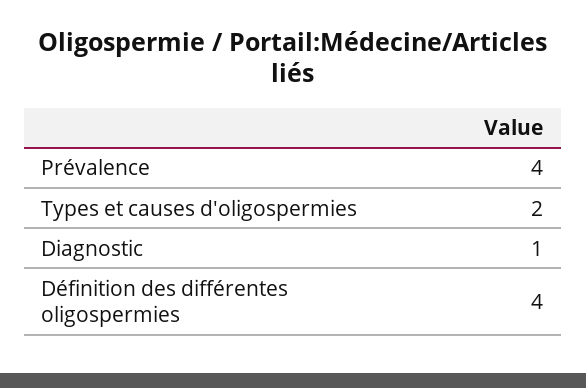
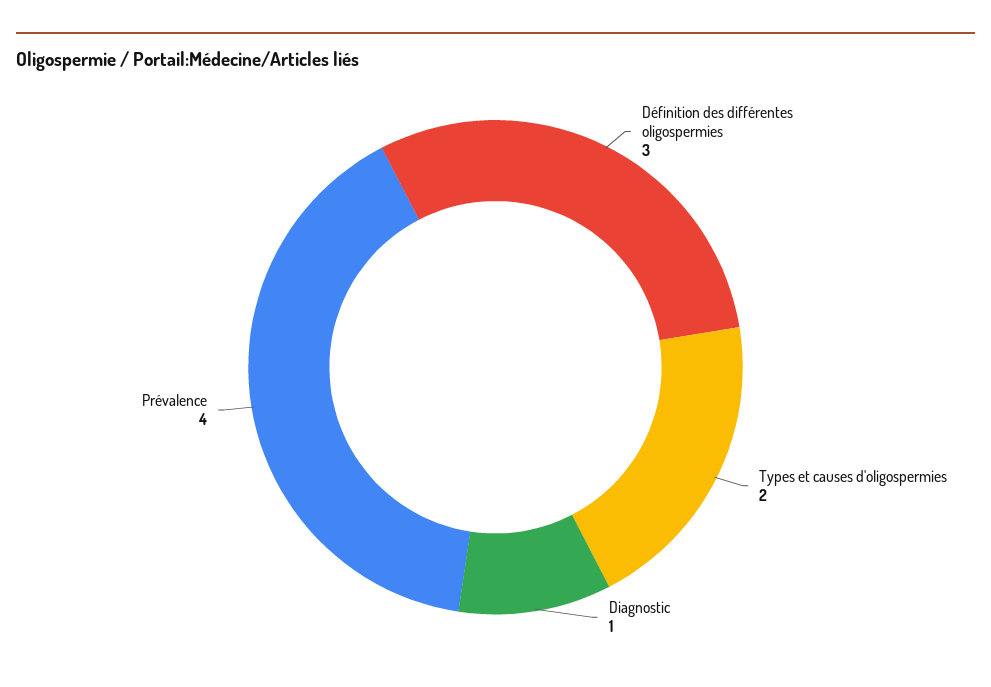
Définition des différentes oligospermies: 4 -> 3

